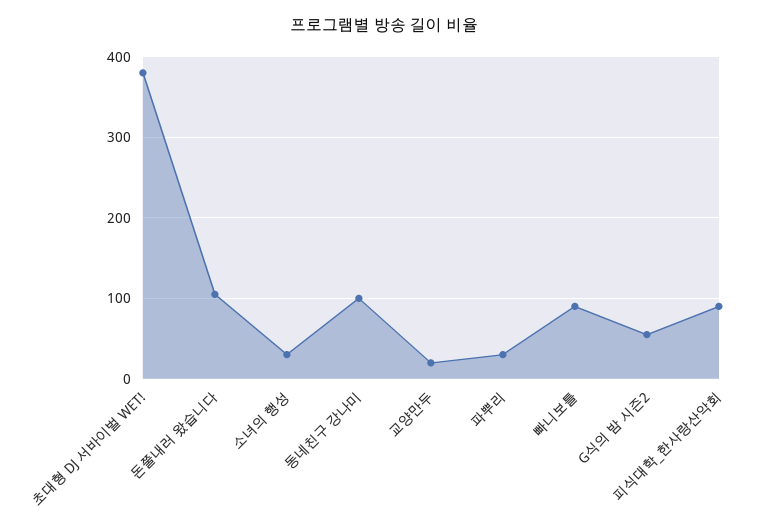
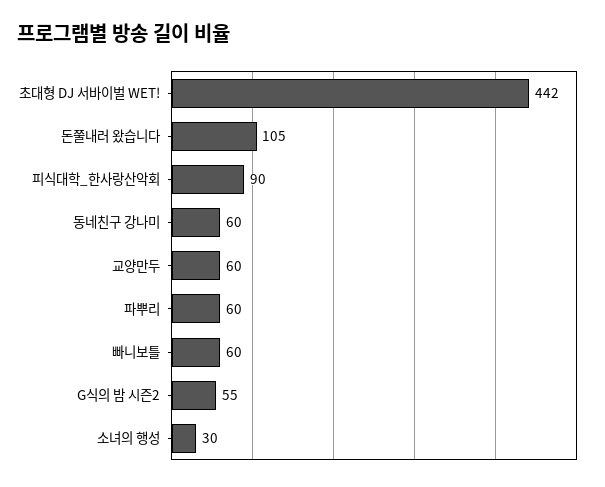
초대형 DJ 서바이벌 WET!: 380 -> 442
동네친구 강나미: 100 -> 60
교양만두: 20 -> 60
파뿌리: 30 -> 60
빠니보틀: 90 -> 60

